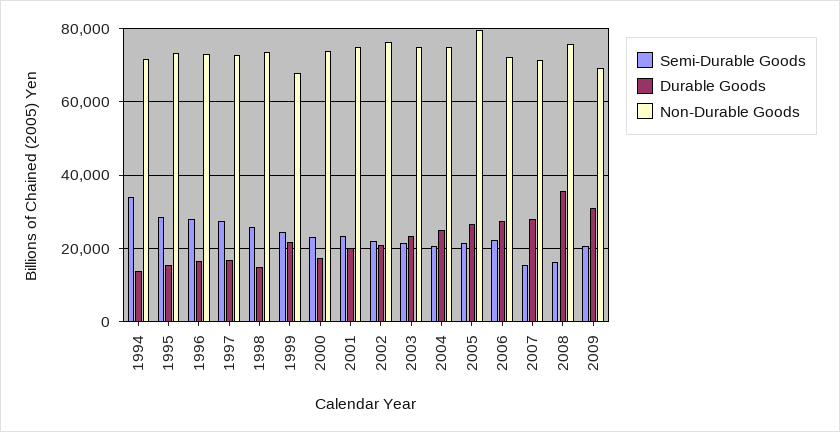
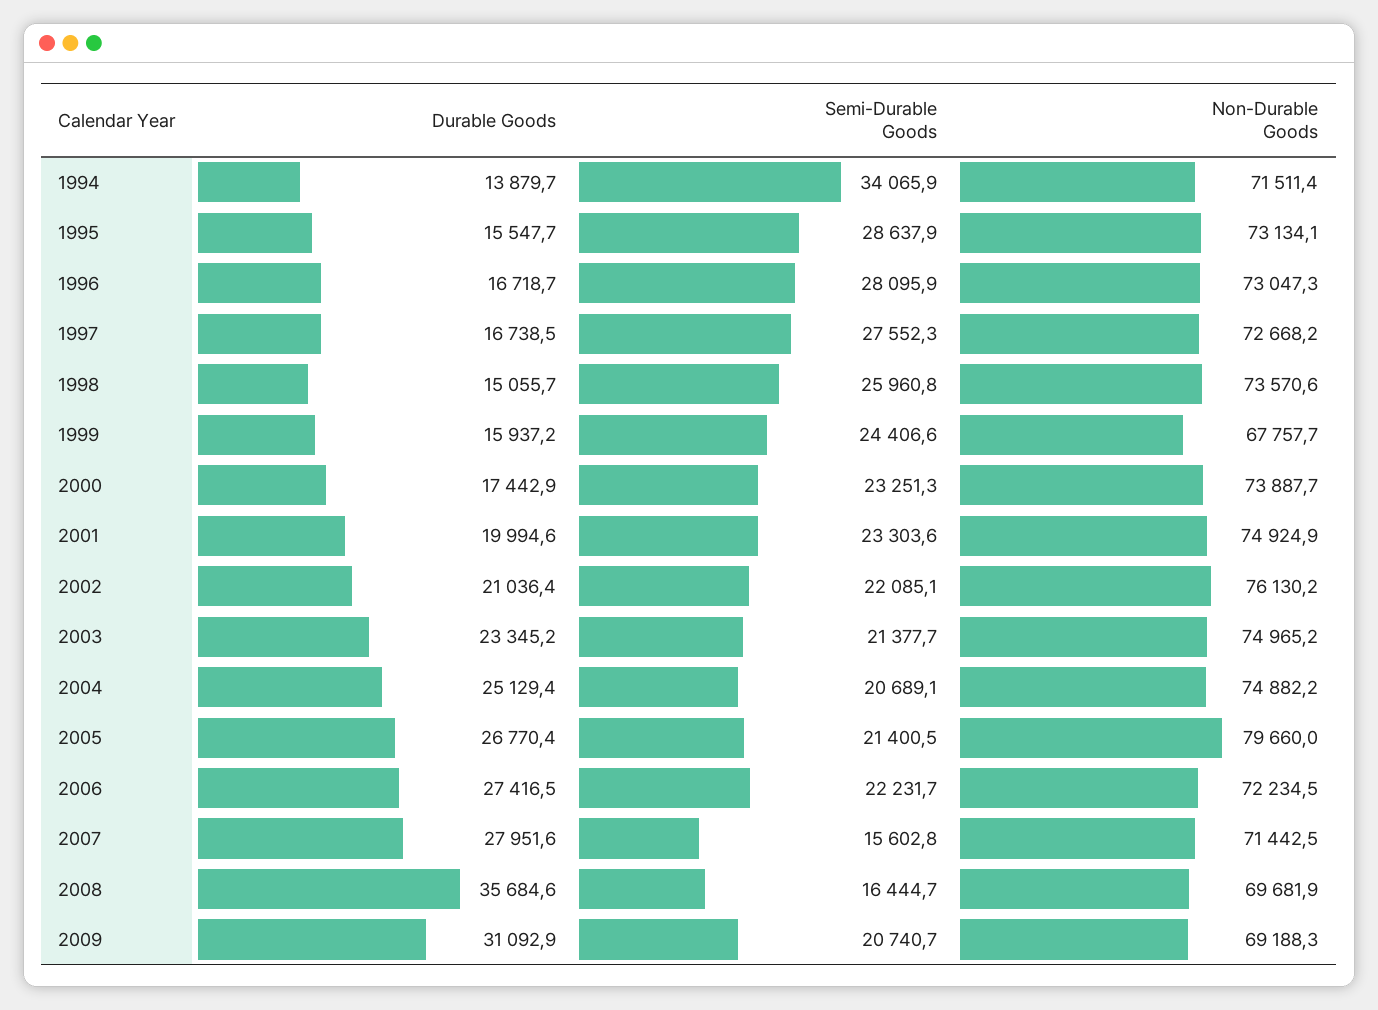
Durable Goods, 1999: 22000 -> 15937.2
Non-Durable Goods, 2008: 76000 -> 69681.9

